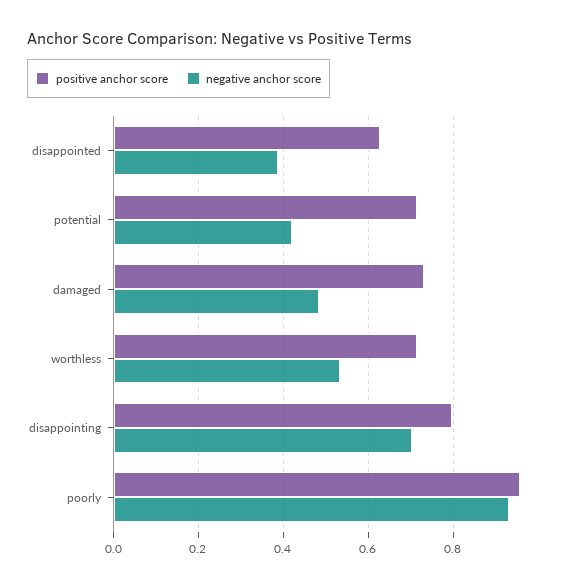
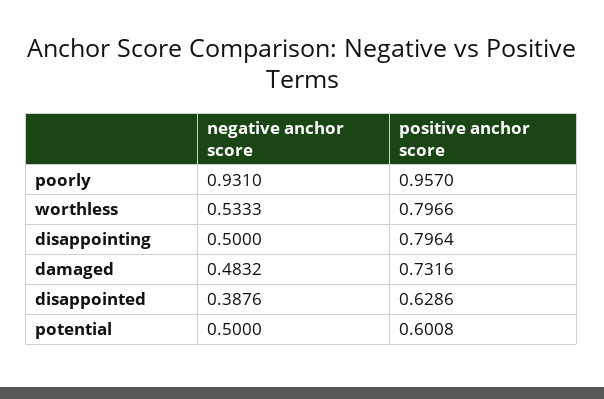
positive anchor score, potential: 0.72 -> 0.6008
negative anchor score, potential: 0.42 -> 0.5
positive anchor score, worthless: 0.72 -> 0.7966
negative anchor score, disappointing: 0.7 -> 0.5

